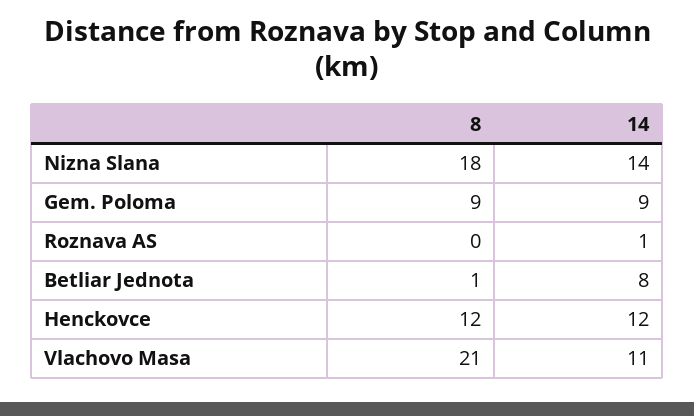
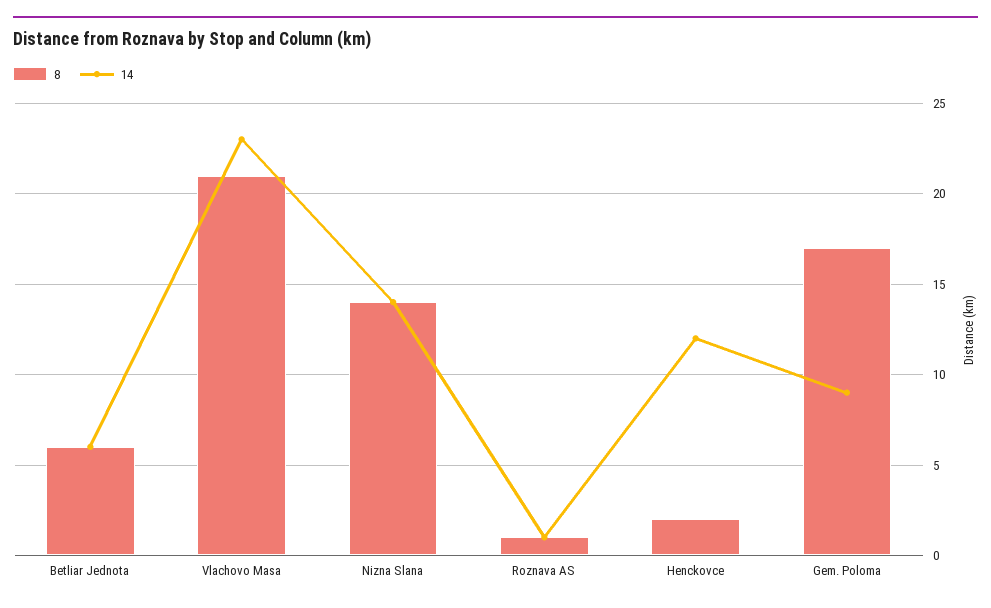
8, Nizna Slana: 18 -> 14
8, Gem. Poloma: 9 -> 17
8, Roznava AS: 0 -> 1
8, Betliar Jednota: 1 -> 6
14, Betliar Jednota: 8 -> 6
8, Henckovce: 12 -> 2
14, Vlachovo Masa: 11 -> 23

